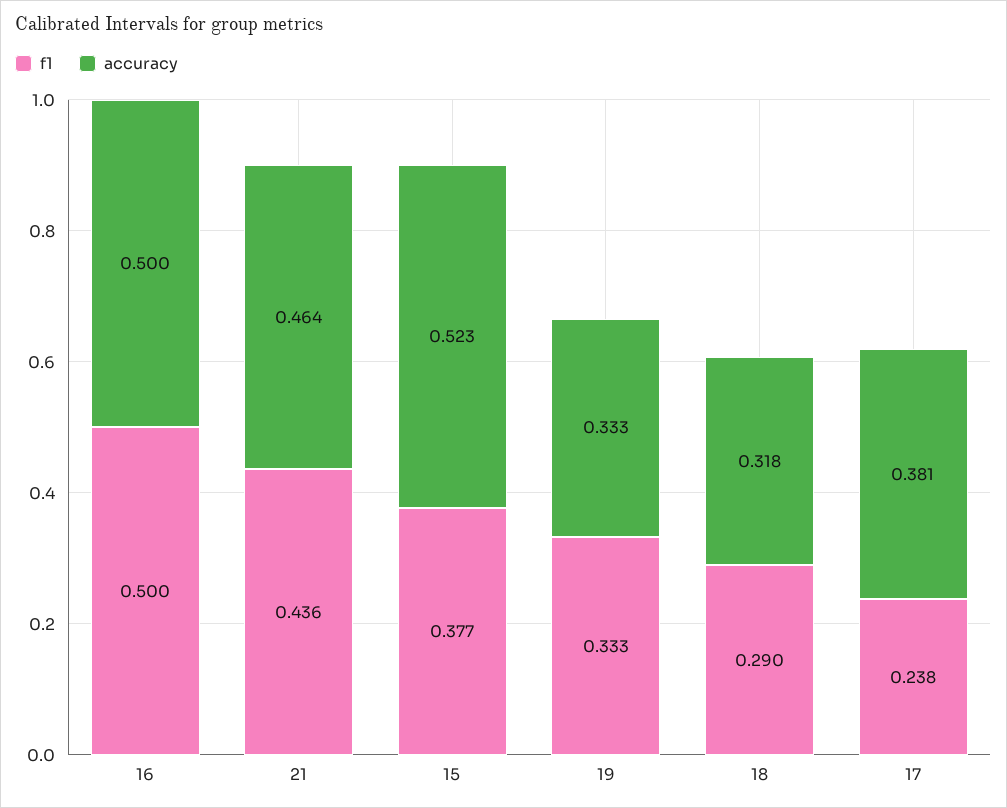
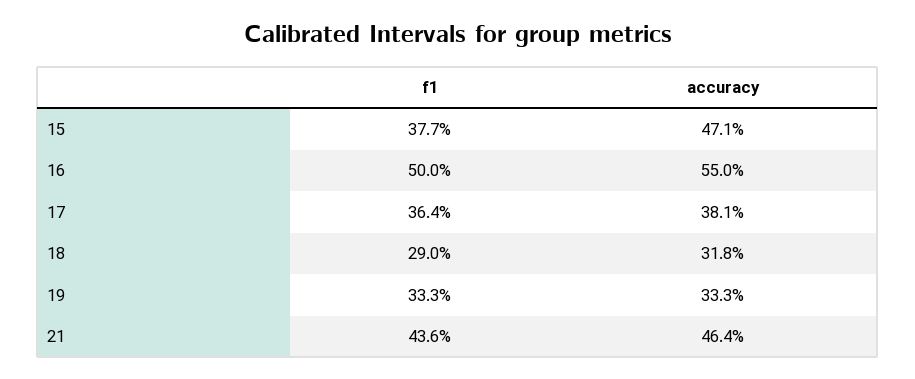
accuracy, 16: 0.5 -> 0.55
accuracy, 15: 0.523 -> 0.471
f1, 17: 0.238 -> 0.364

